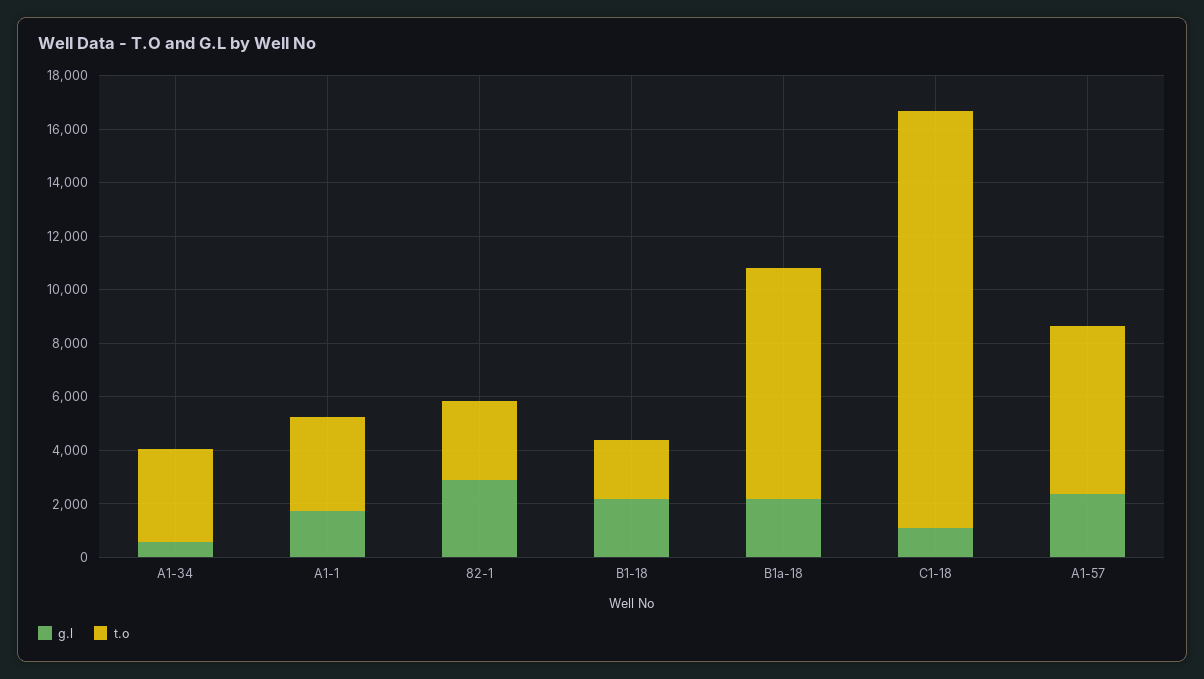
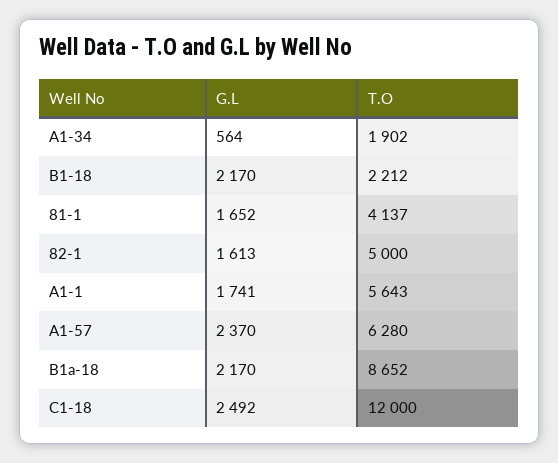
t.o, A1-34: 3500 -> 1902
t.o, A1-1: 3500 -> 5643
g.l, 82-1: 3000 -> 1613
t.o, 82-1: 3000 -> 5000
g.l, C1-18: 1000 -> 2492
t.o, C1-18: 15500 -> 12000
g.l, 81-1: none -> 1652
t.o, 81-1: none -> 4137

